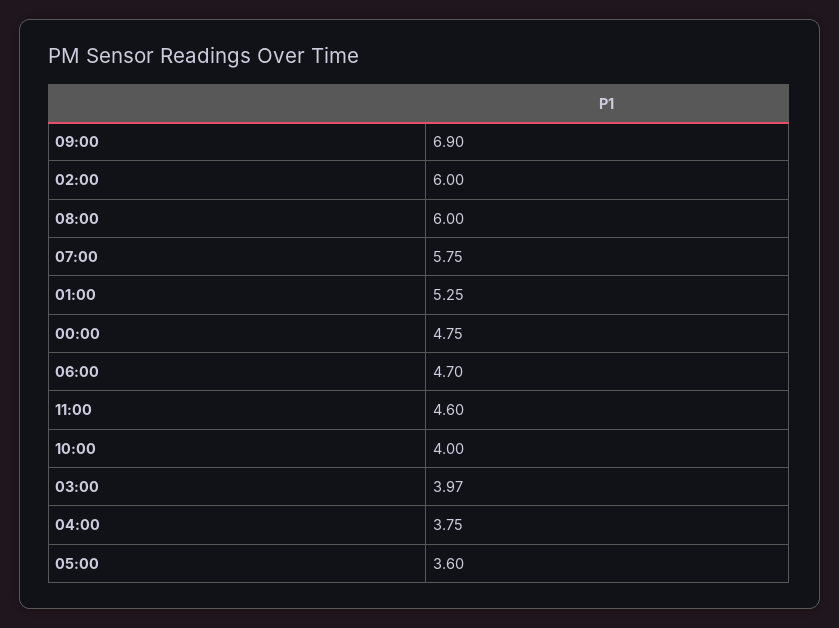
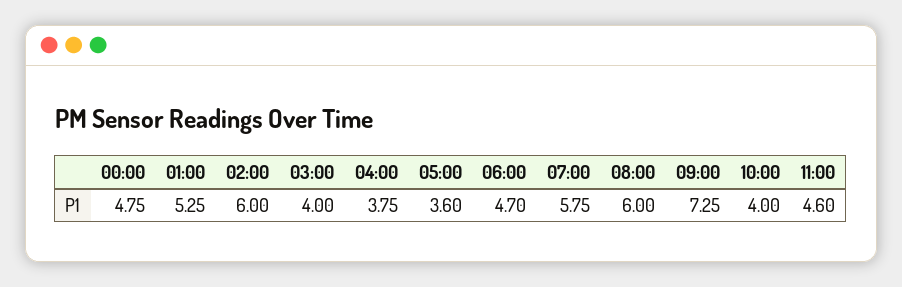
09:00: 6.9 -> 7.25
03:00: 3.97 -> 4

